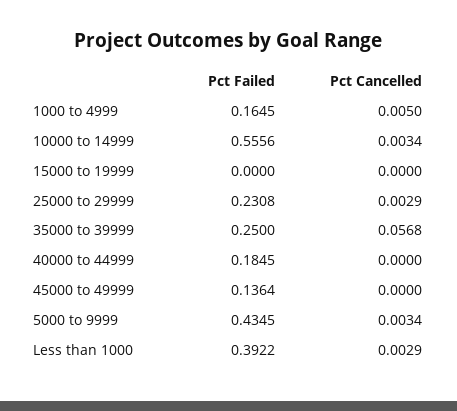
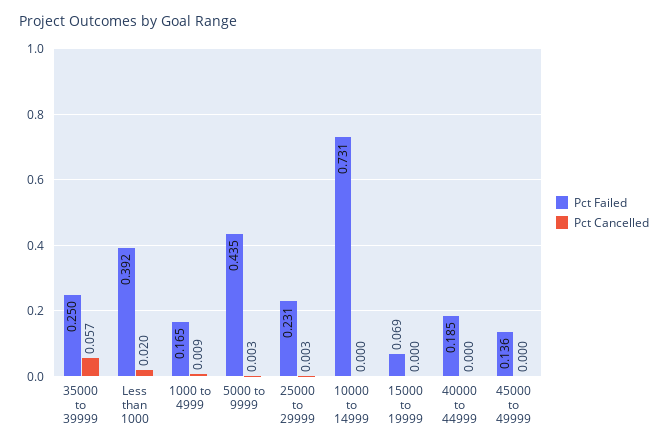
Pct Cancelled, 1000 to 4999: 0.005 -> 0.009
Pct Failed, 10000 to 14999: 0.5556 -> 0.731
Pct Cancelled, 10000 to 14999: 0.0034 -> 0
Pct Failed, 15000 to 19999: 0 -> 0.069
Pct Cancelled, Less than 1000: 0.0029 -> 0.02

